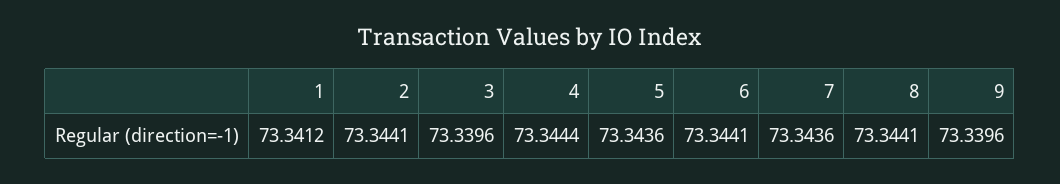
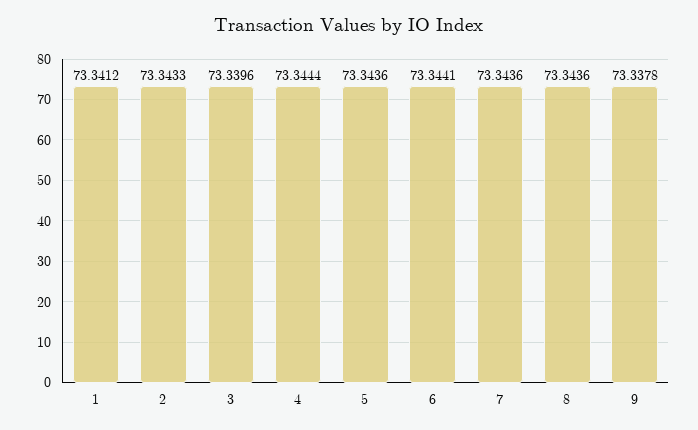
2: 73.3441 -> 73.3433
8: 73.3441 -> 73.3436
9: 73.3396 -> 73.3378

